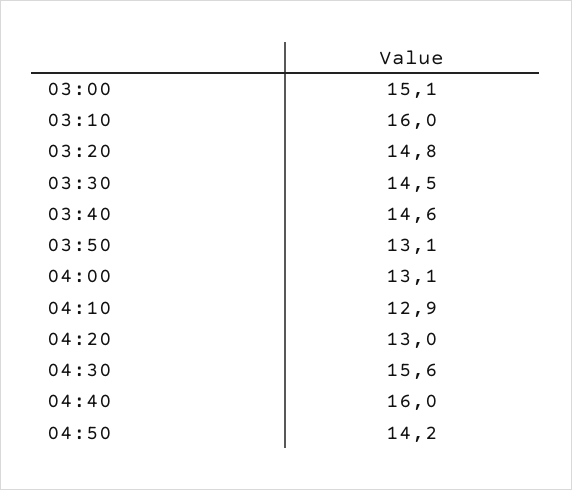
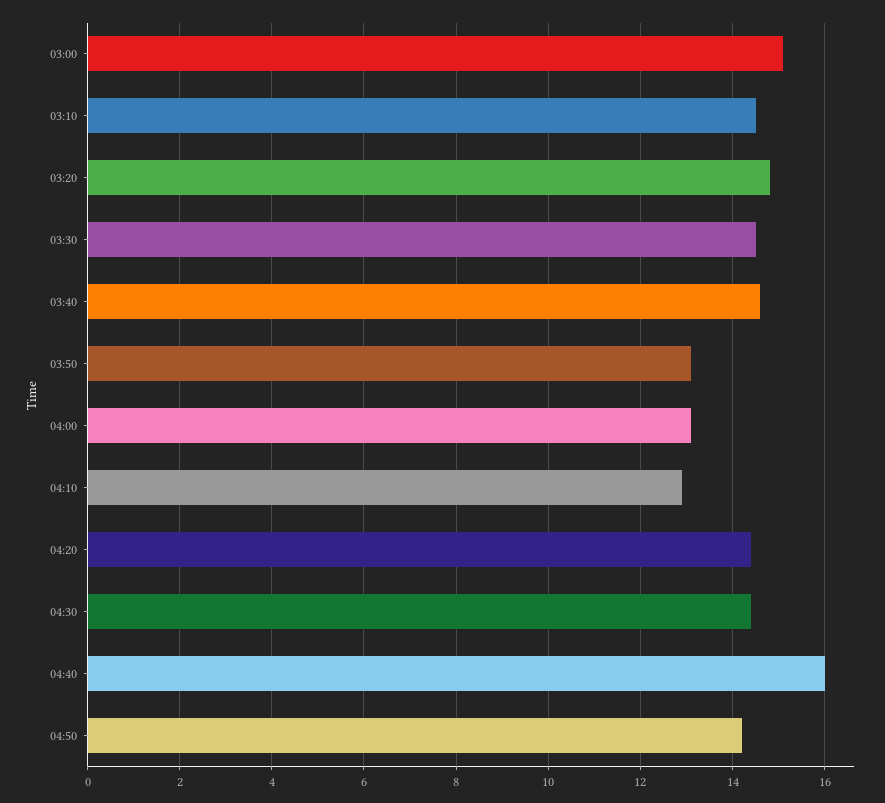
03:10: 16 -> 14.5
04:20: 13 -> 14.5
04:30: 15.6 -> 14.5

